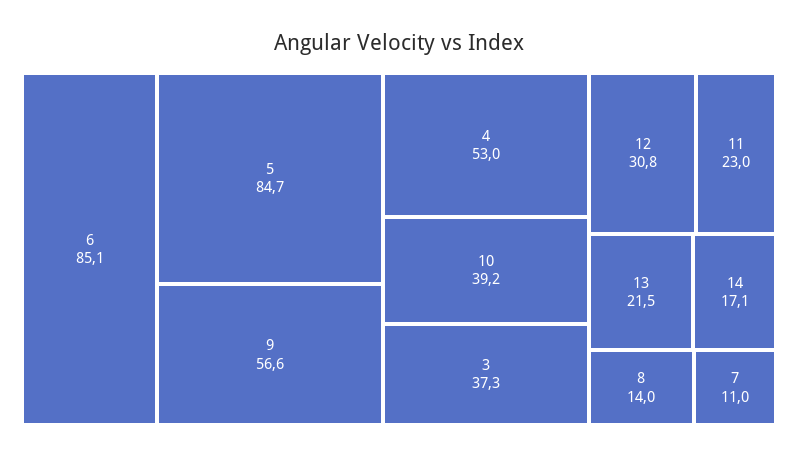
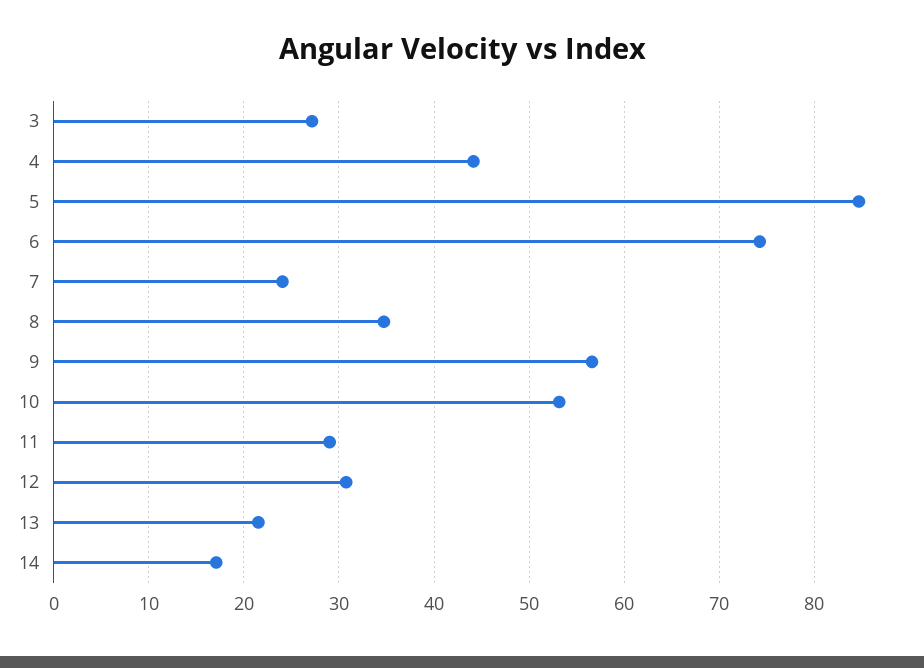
6: 85.1 -> 74
4: 53 -> 44
10: 39.2 -> 53
3: 37.3 -> 27
11: 23 -> 29
8: 14 -> 35
7: 11 -> 24

